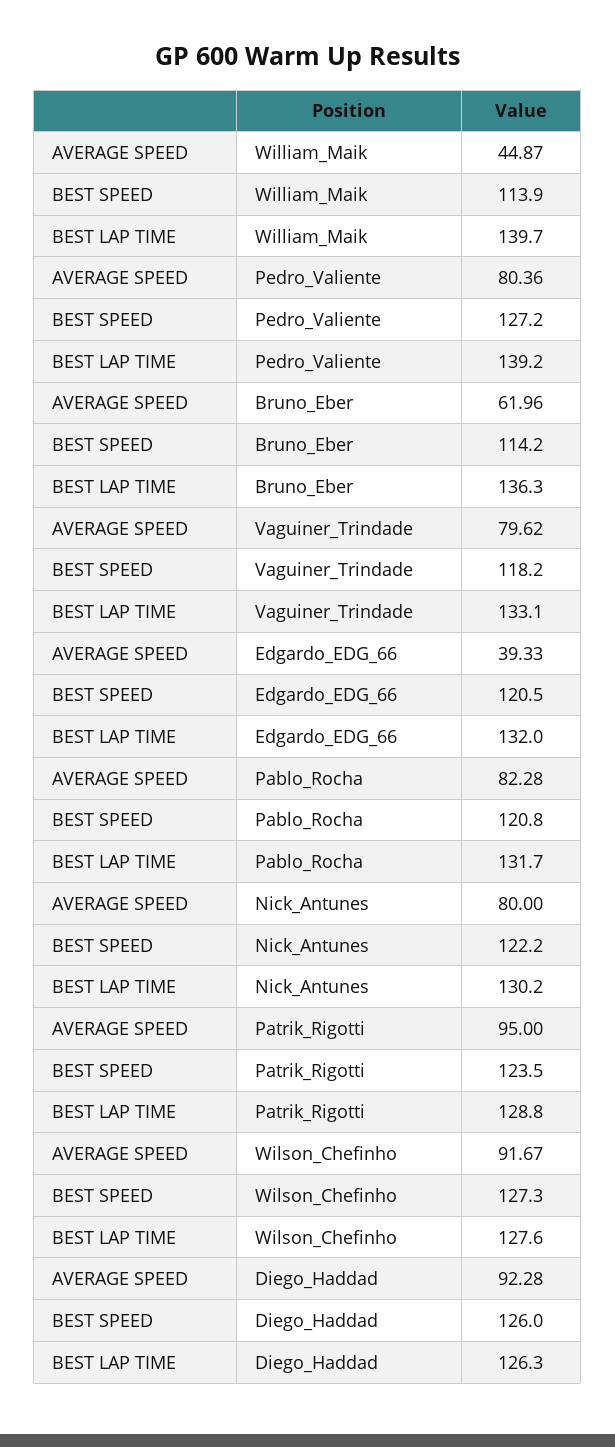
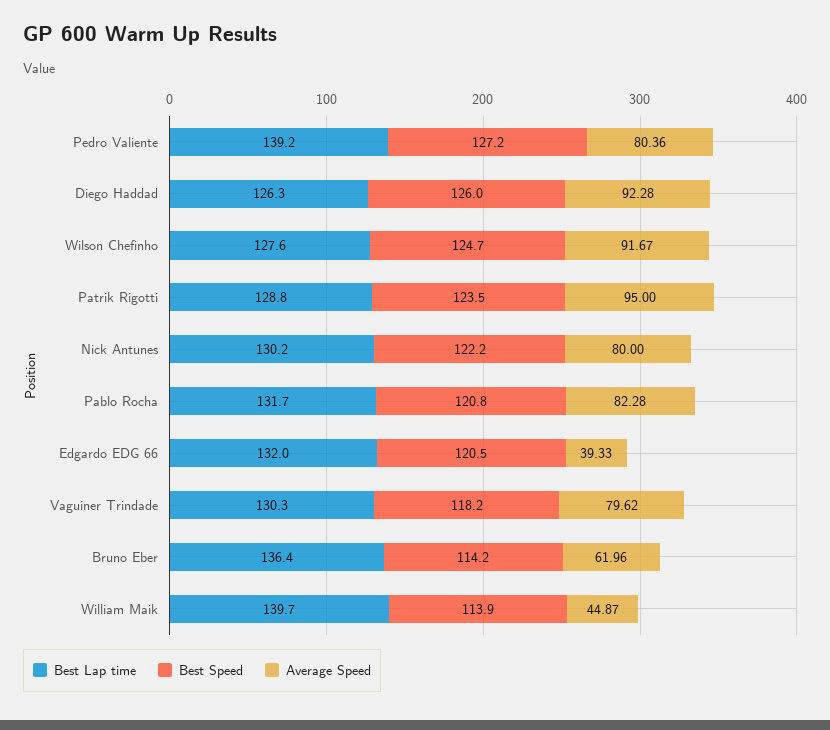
BEST LAP TIME, Bruno_Eber: 136.3 -> 136.4
BEST LAP TIME, Vaguiner_Trindade: 133.1 -> 130.3
BEST SPEED, Wilson_Chefinho: 127.3 -> 124.7

